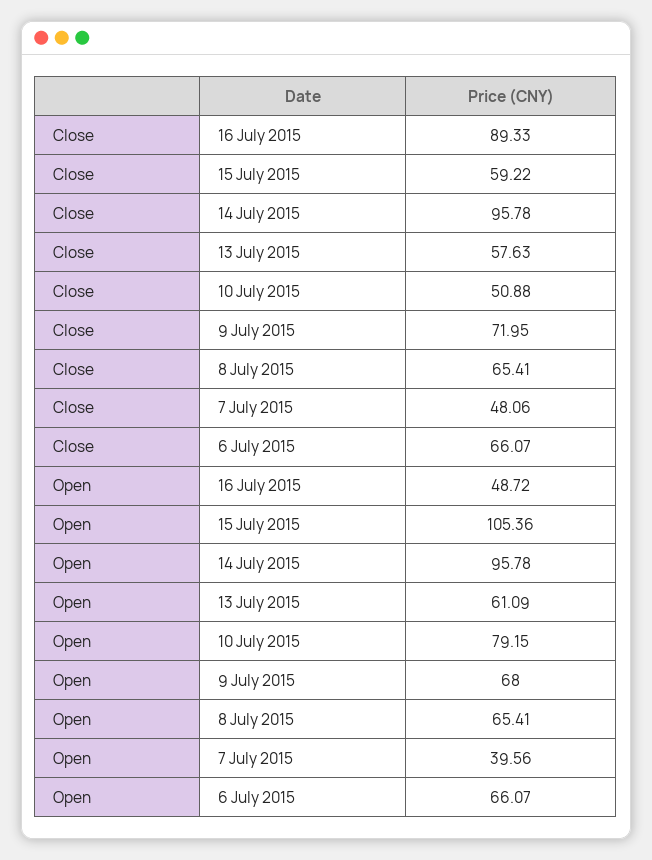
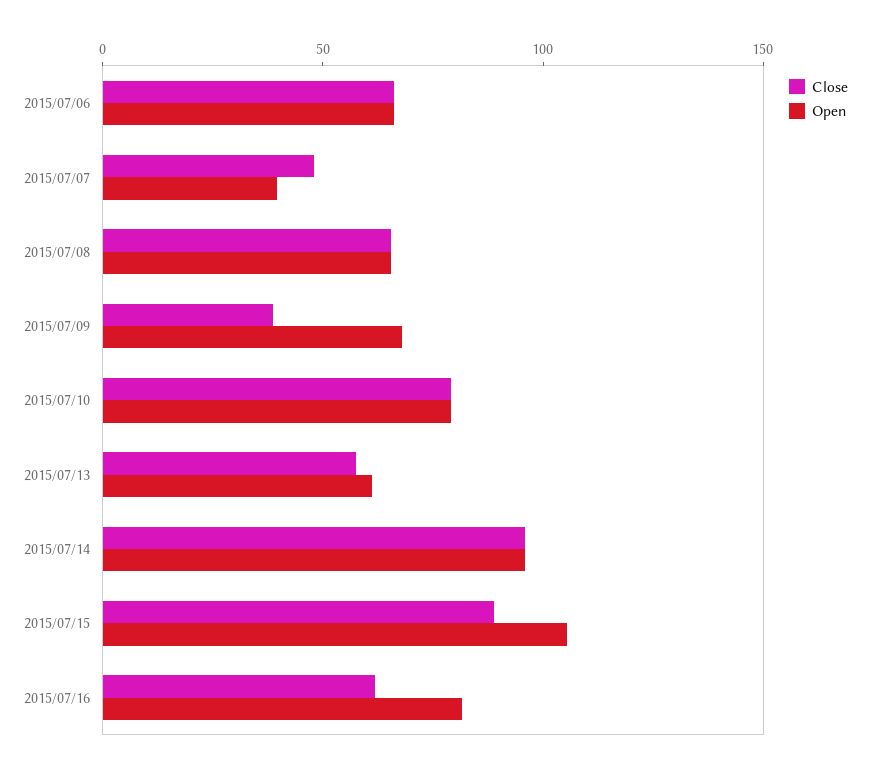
Close, 16 July 2015: 89.33 -> 60
Close, 15 July 2015: 59.22 -> 90
Close, 10 July 2015: 50.88 -> 80
Close, 9 July 2015: 71.95 -> 40
Open, 16 July 2015: 48.72 -> 80

